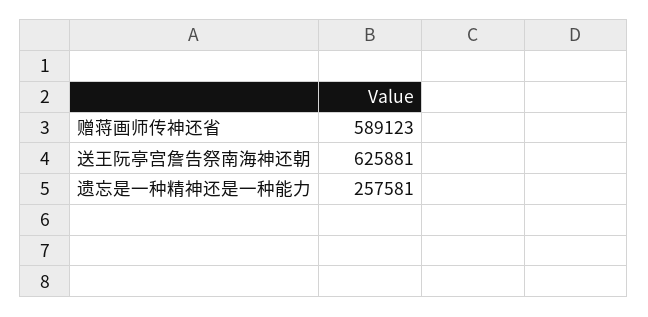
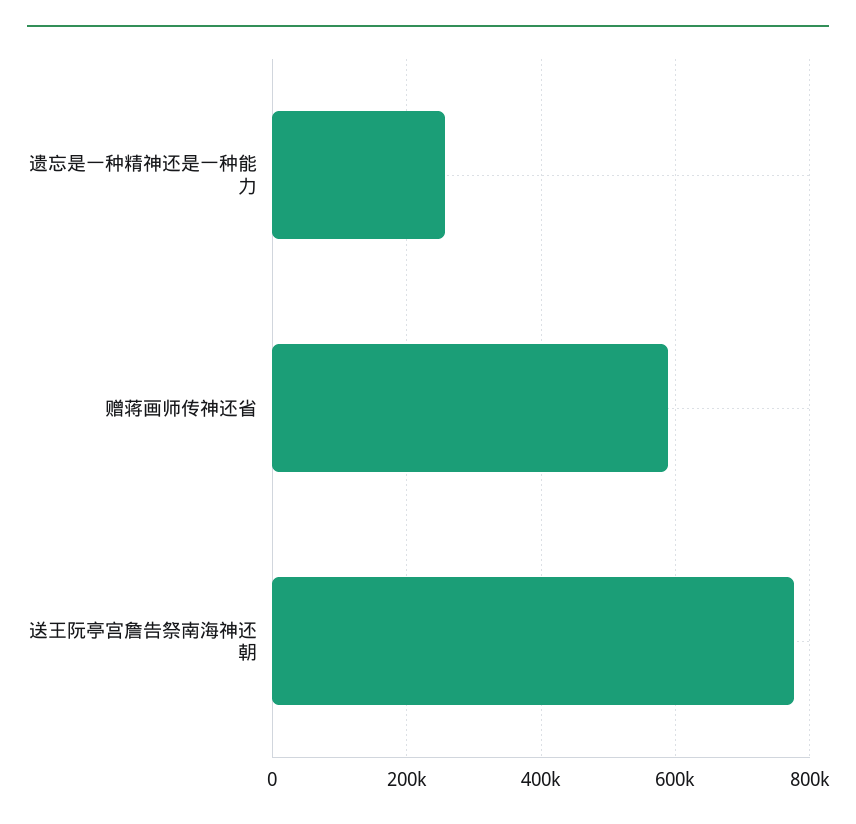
送王阮亭宫詹告祭南海神还朝: 625881 -> 780000

